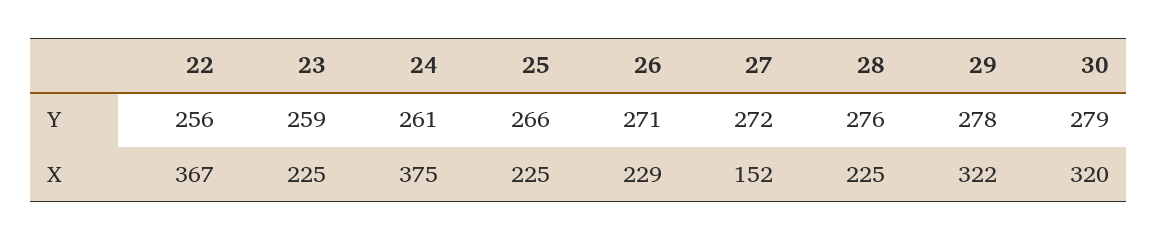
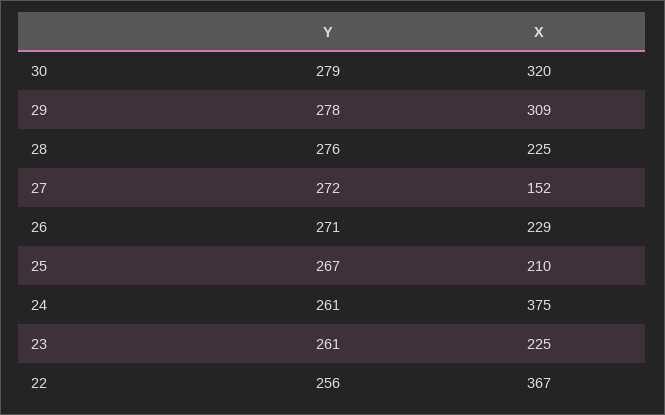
23, Y: 259 -> 261
25, Y: 266 -> 267
25, X: 225 -> 210
29, X: 322 -> 309

